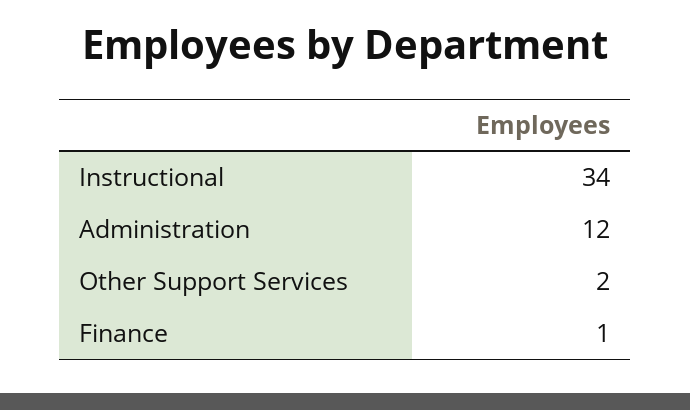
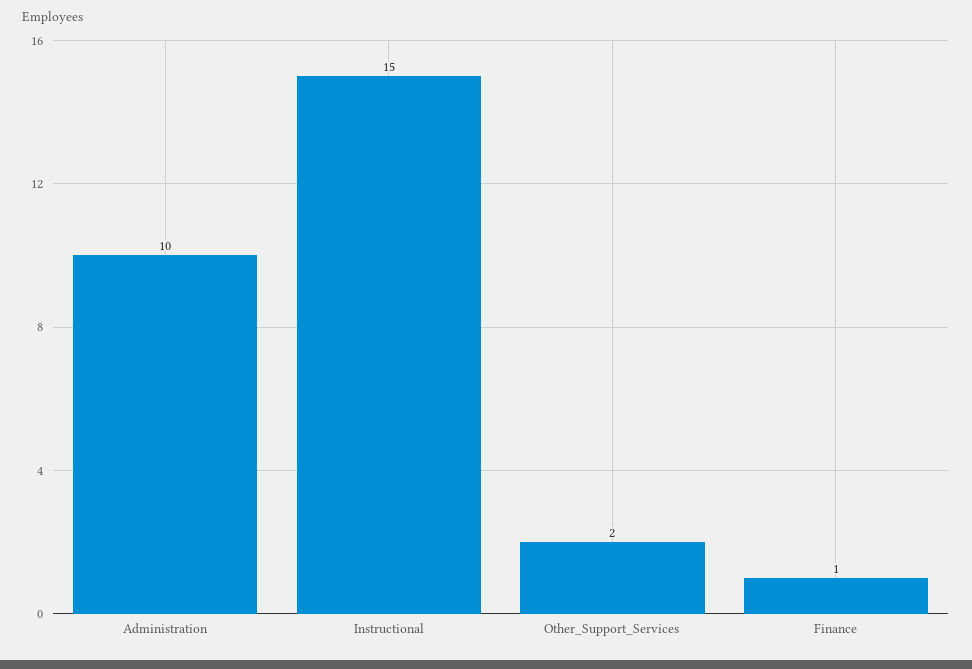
Instructional: 34 -> 15
Administration: 12 -> 10

